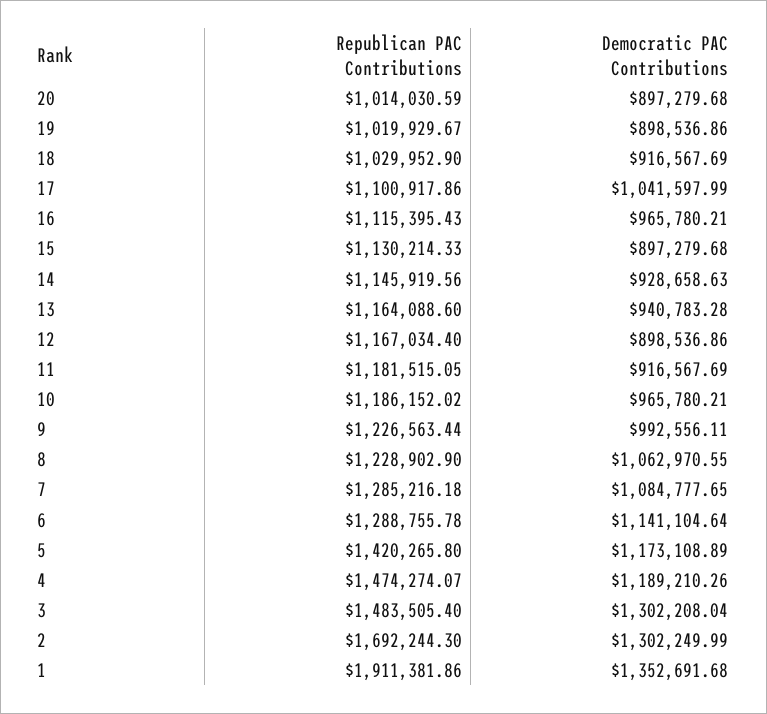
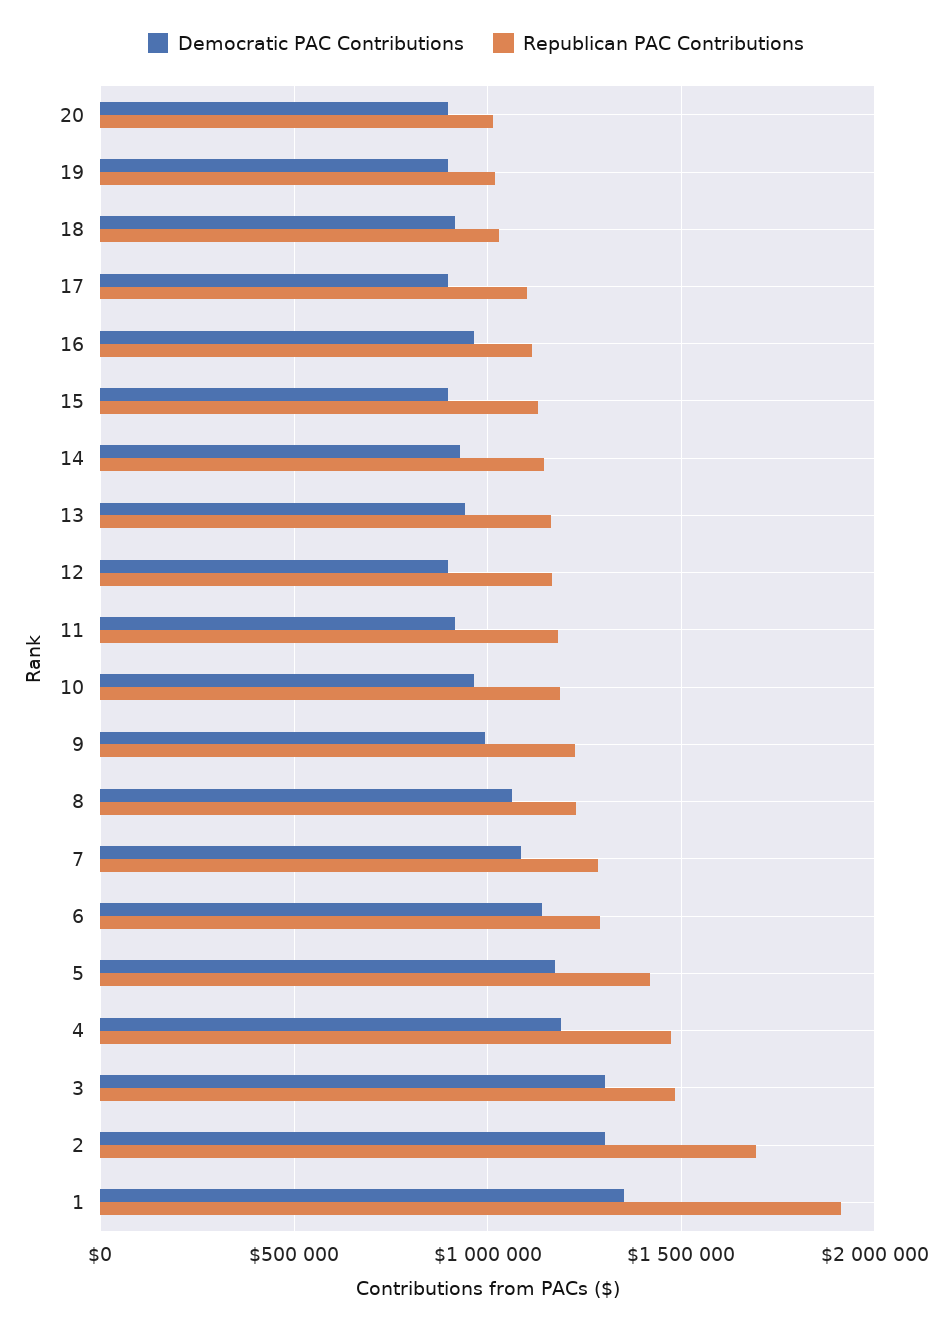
Democratic PAC Contributions, 17: 1041597.99 -> 900000

